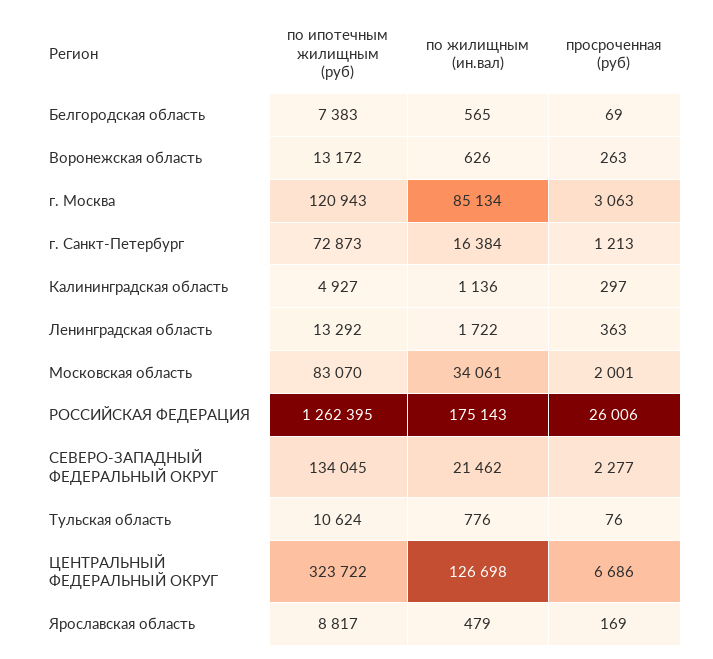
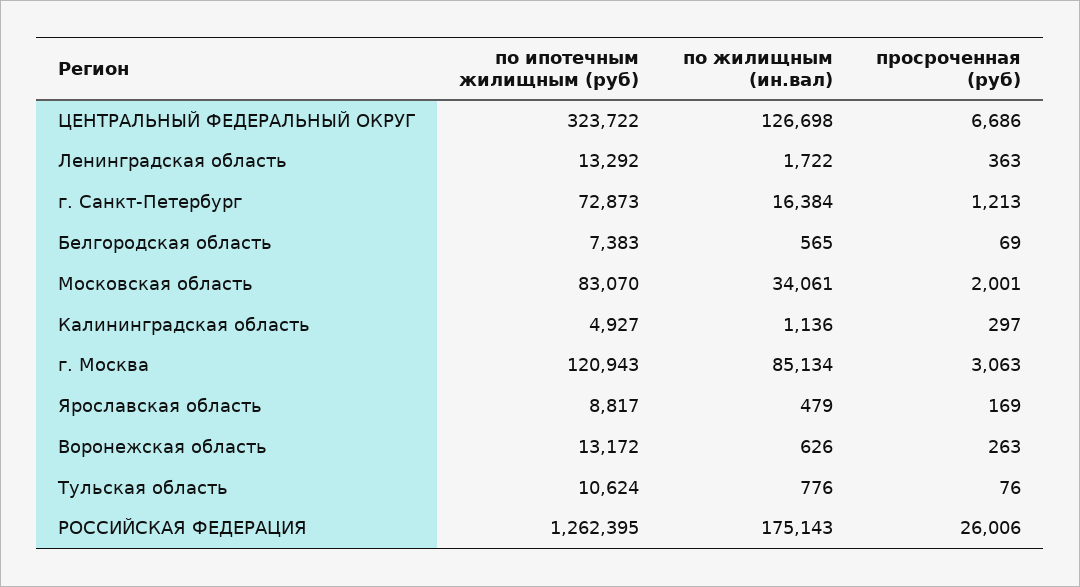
по ипотечным жилищным (руб), СЕВЕРО-ЗАПАДНЫЙ ФЕДЕРАЛЬНЫЙ ОКРУГ: 134045 -> none
по жилищным (ин.вал), СЕВЕРО-ЗАПАДНЫЙ ФЕДЕРАЛЬНЫЙ ОКРУГ: 21462 -> none
просроченная (руб), СЕВЕРО-ЗАПАДНЫЙ ФЕДЕРАЛЬНЫЙ ОКРУГ: 2277 -> none

